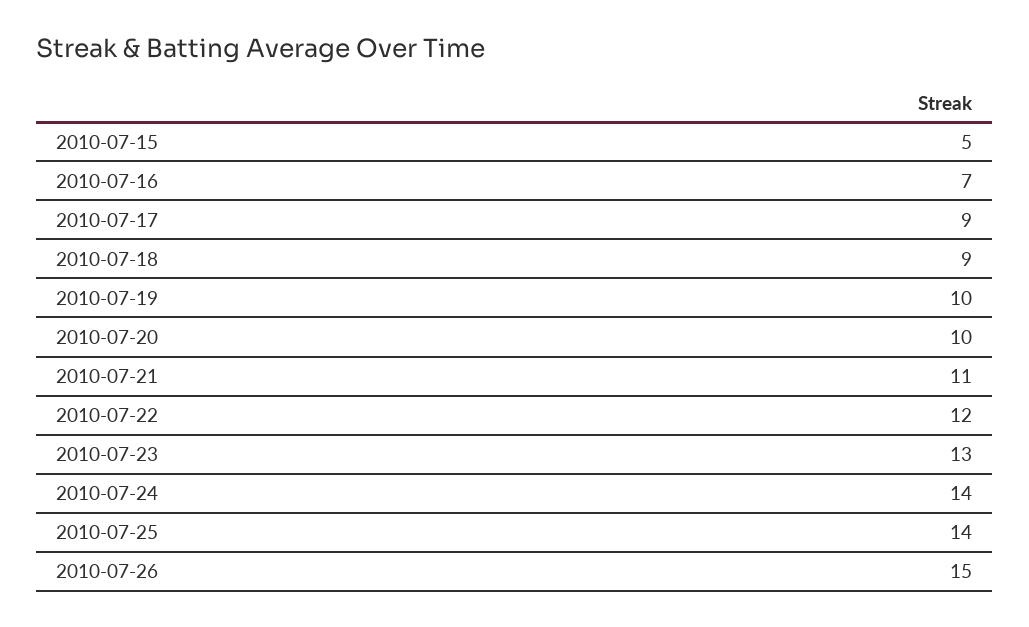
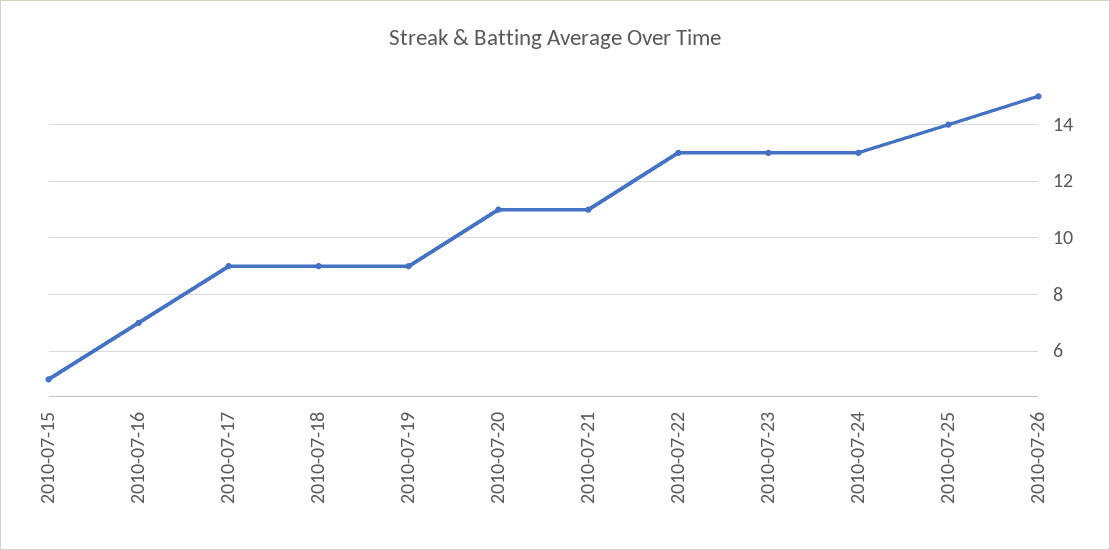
2010-07-19: 10 -> 9
2010-07-20: 10 -> 11
2010-07-22: 12 -> 13
2010-07-24: 14 -> 13

